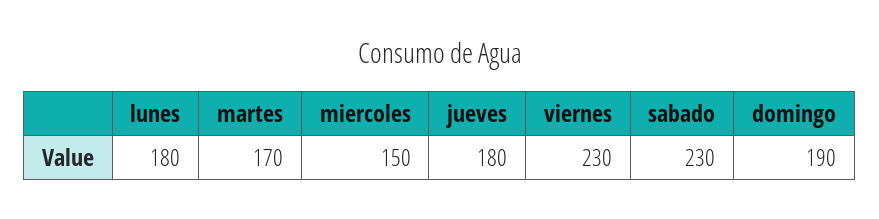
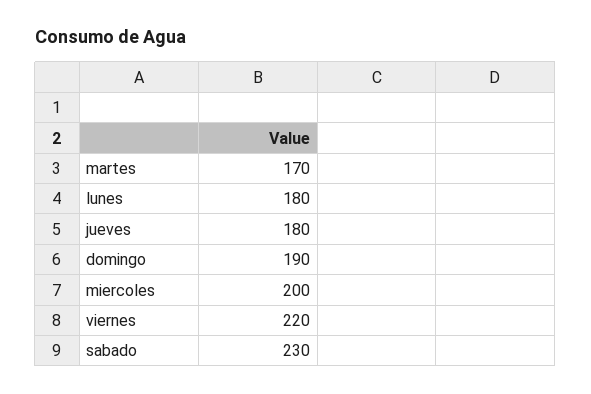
miercoles: 150 -> 200
viernes: 230 -> 220

